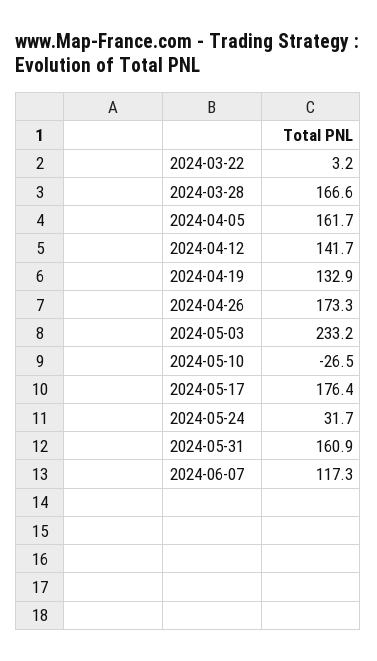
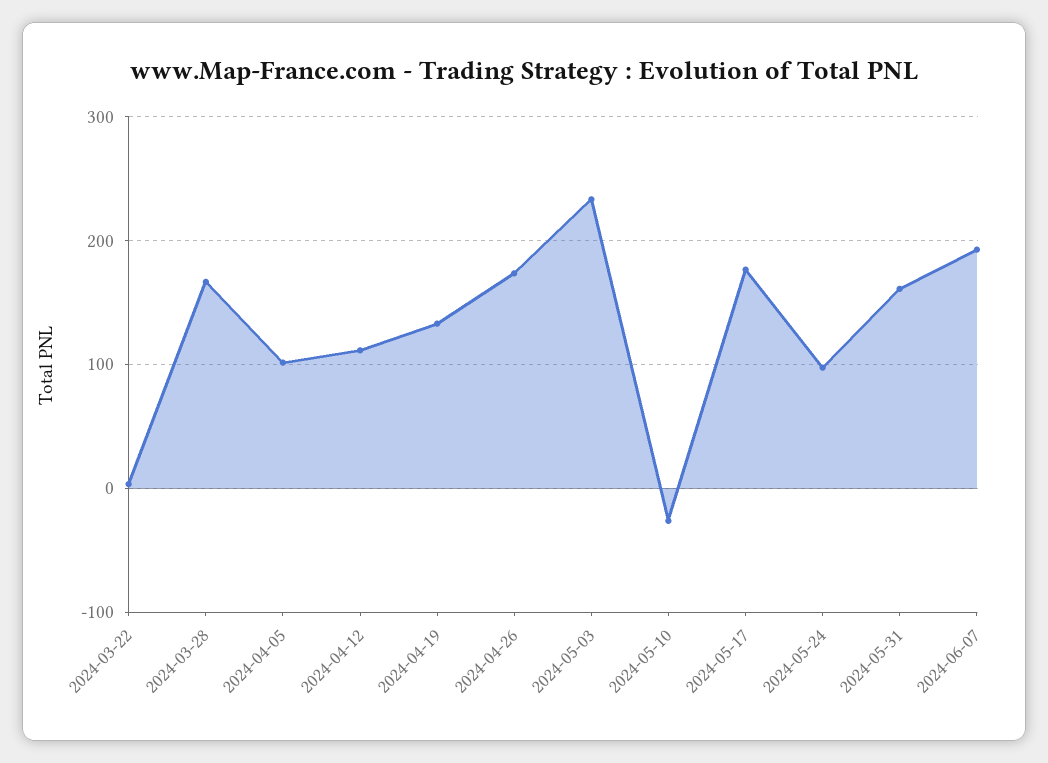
2024-04-05: 161.7 -> 100
2024-04-12: 141.7 -> 110
2024-05-24: 31.7 -> 100
2024-06-07: 117.3 -> 190

